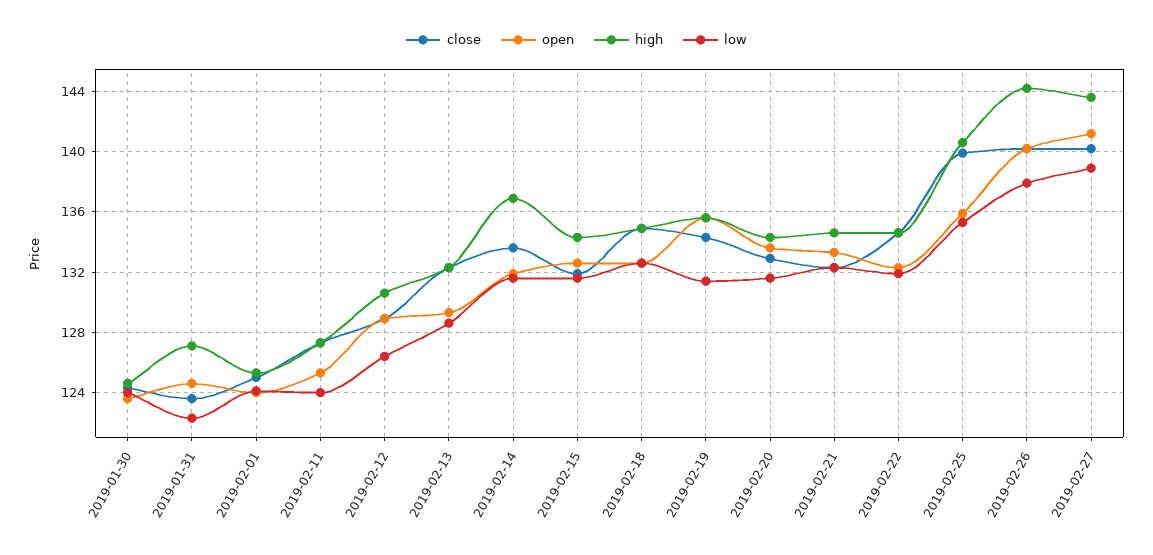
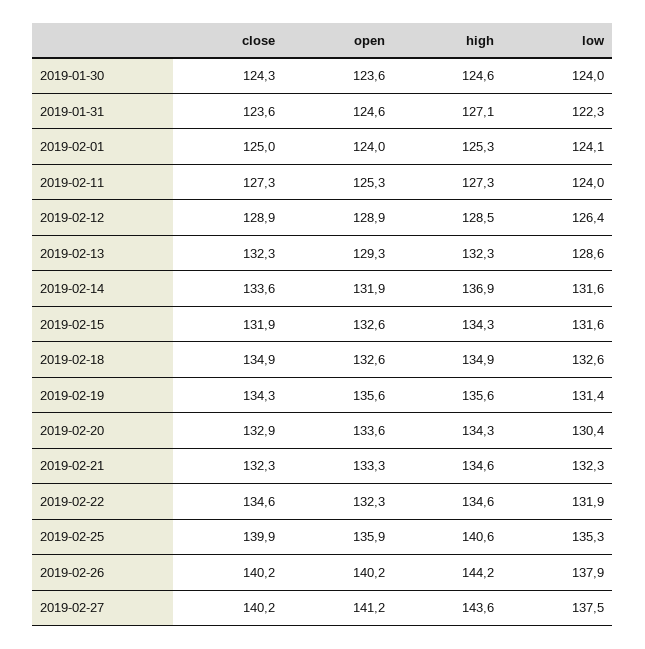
high, 2019-02-12: 130.5 -> 128.5
low, 2019-02-20: 131.5 -> 130.4
low, 2019-02-27: 139 -> 137.5

